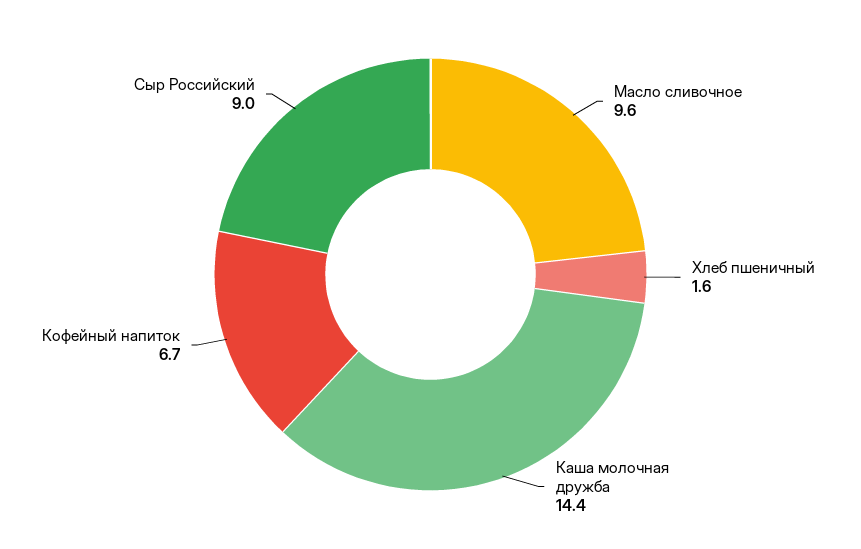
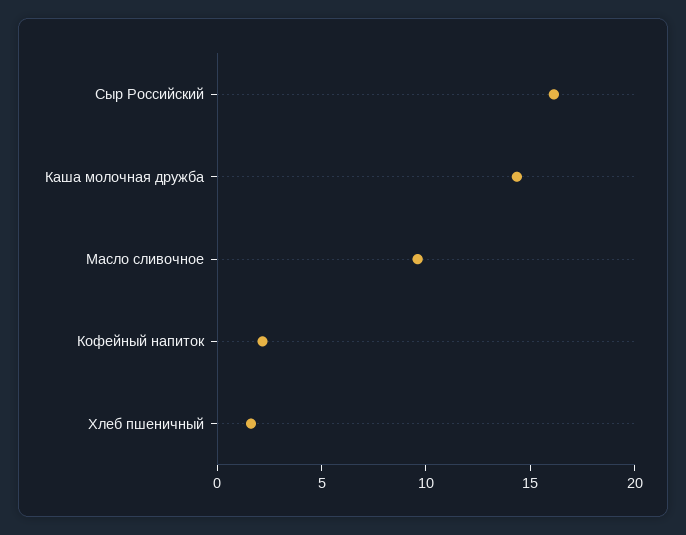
Кофейный напиток: 6.7 -> 2
Сыр Российский: 9 -> 16

